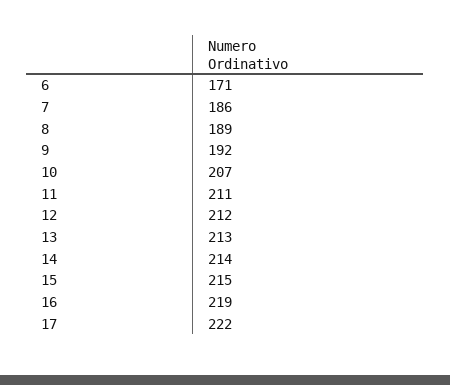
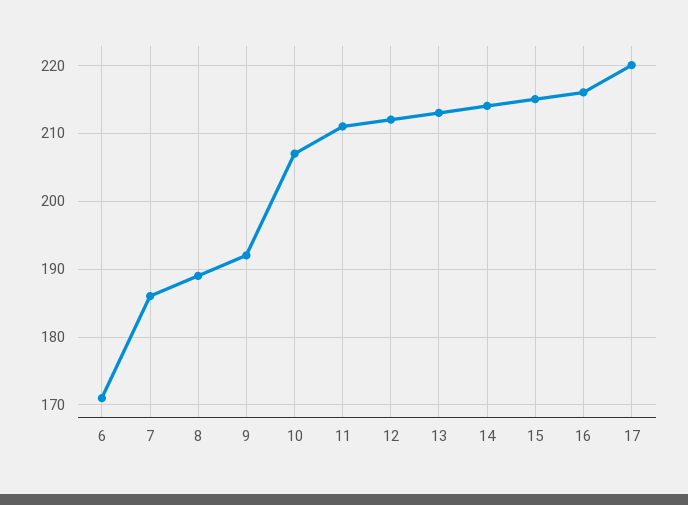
16: 219 -> 216
17: 222 -> 220

